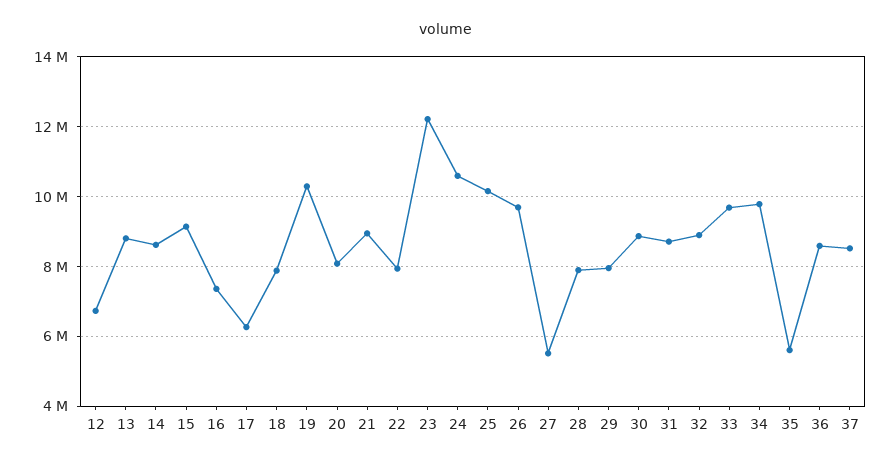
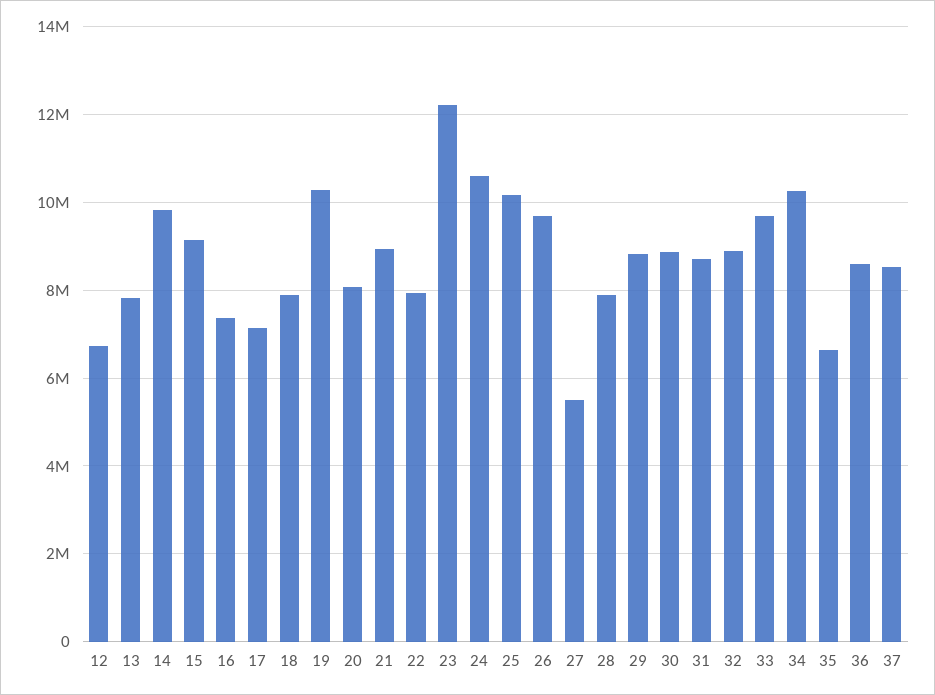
13: 8800000 -> 7800000
14: 8600000 -> 9800000
17: 6200000 -> 7200000
29: 8000000 -> 8800000
34: 9800000 -> 10200000
35: 5600000 -> 6600000

